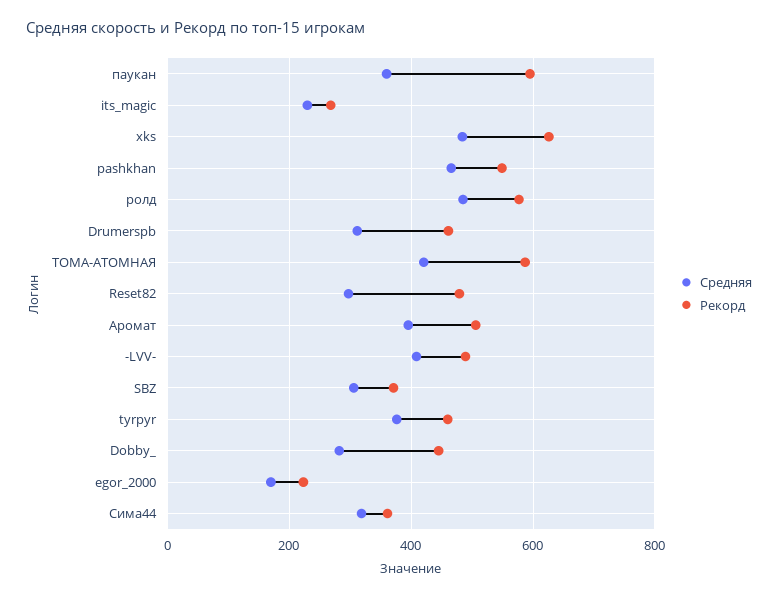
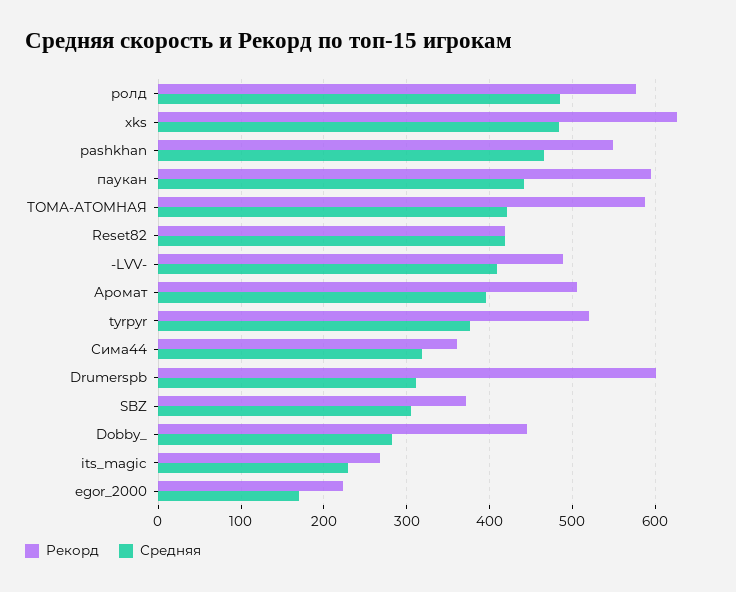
Средняя, паукан: 360 -> 440
Рекорд, Drumerspb: 460 -> 600
Средняя, Reset82: 300 -> 420
Рекорд, Reset82: 480 -> 420
Рекорд, tyrpyr: 460 -> 520

